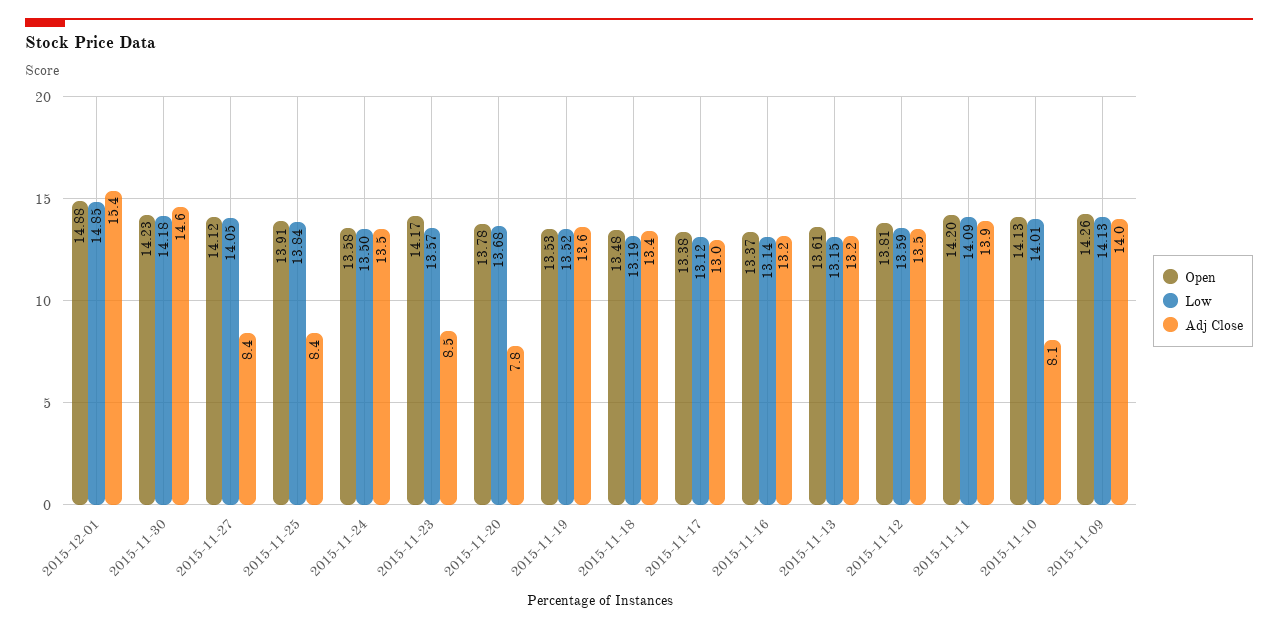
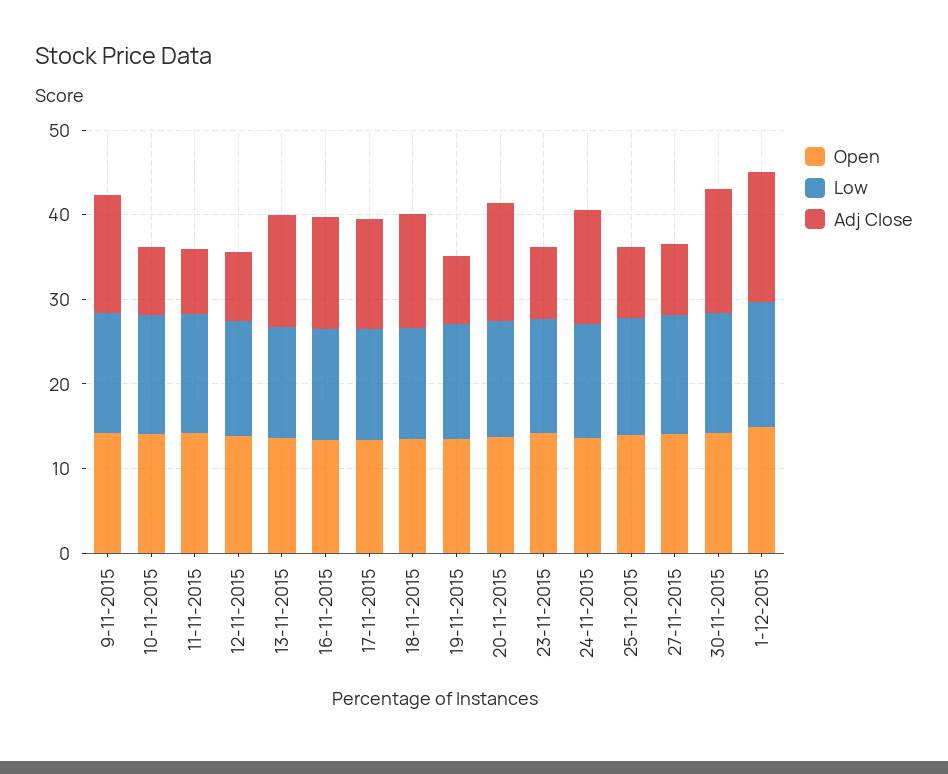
Adj Close, 2015-11-20: 7.8 -> 14
Adj Close, 2015-11-19: 13.6 -> 8
Adj Close, 2015-11-12: 13.5 -> 8
Adj Close, 2015-11-11: 13.9 -> 8

